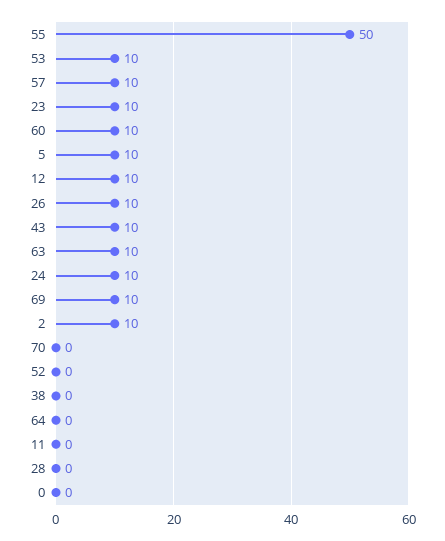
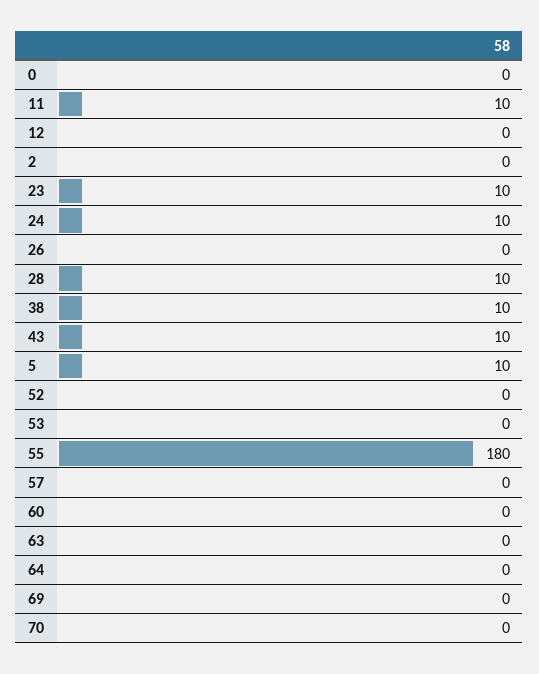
55: 50 -> 180
53: 10 -> 0
57: 10 -> 0
60: 10 -> 0
12: 10 -> 0
26: 10 -> 0
63: 10 -> 0
69: 10 -> 0
2: 10 -> 0
38: 0 -> 10
11: 0 -> 10
28: 0 -> 10

